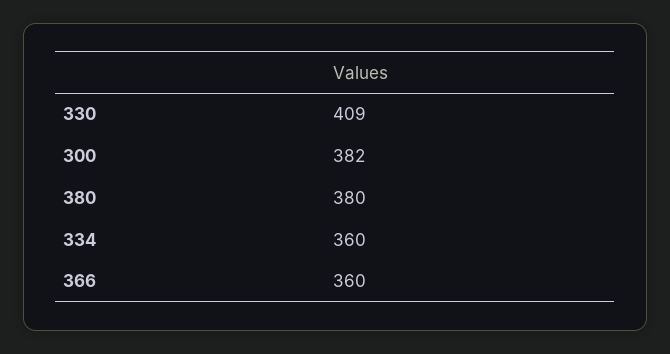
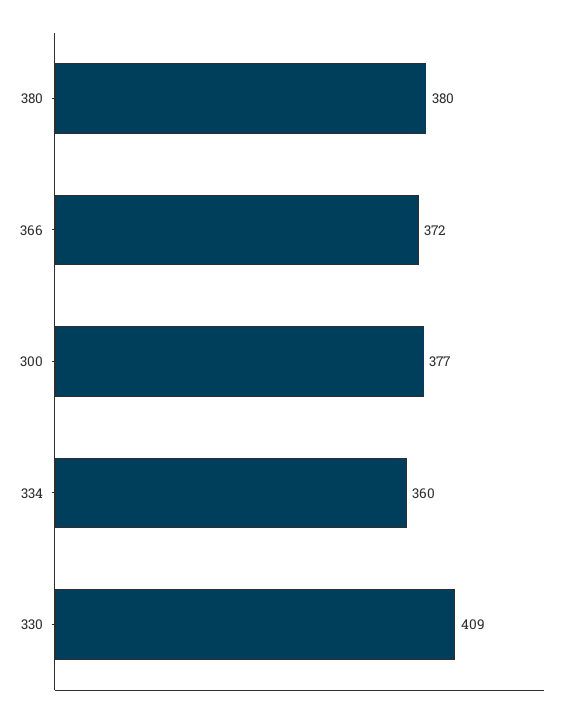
300: 382 -> 377
366: 360 -> 372

